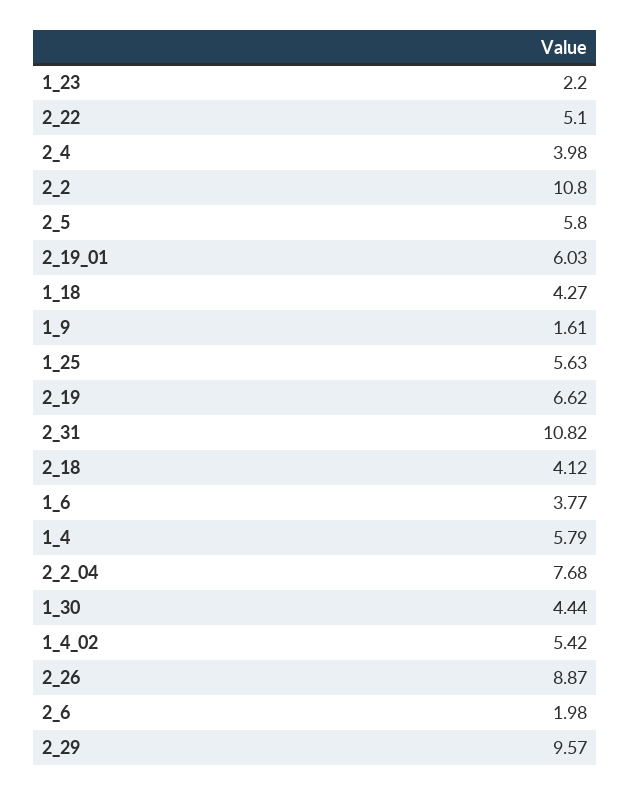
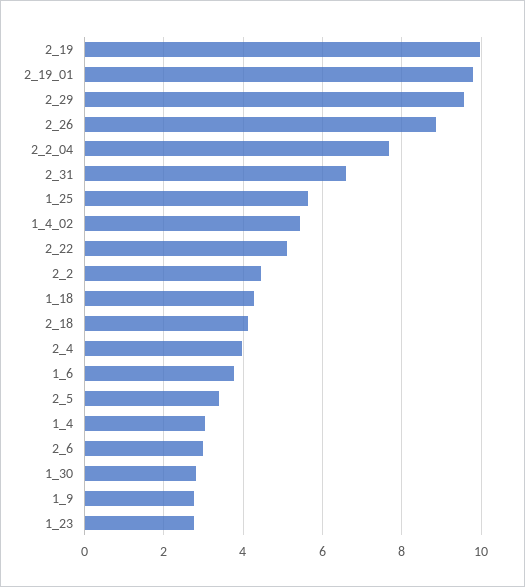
1_23: 2.2 -> 2.8
2_2: 10.8 -> 4.4
2_5: 5.8 -> 3.4
2_19_01: 6.03 -> 9.8
1_9: 1.61 -> 2.8
2_19: 6.62 -> 10
2_31: 10.82 -> 6.6
1_4: 5.79 -> 3
1_30: 4.44 -> 2.8
2_6: 1.98 -> 3

